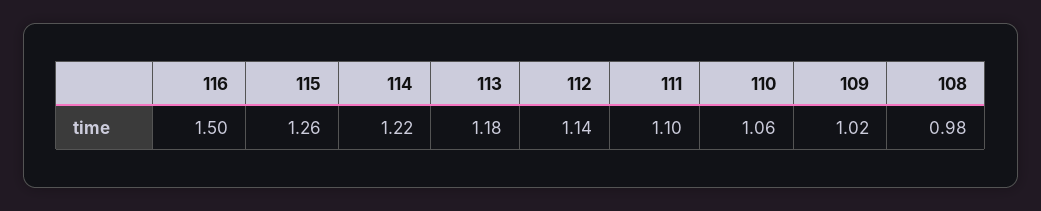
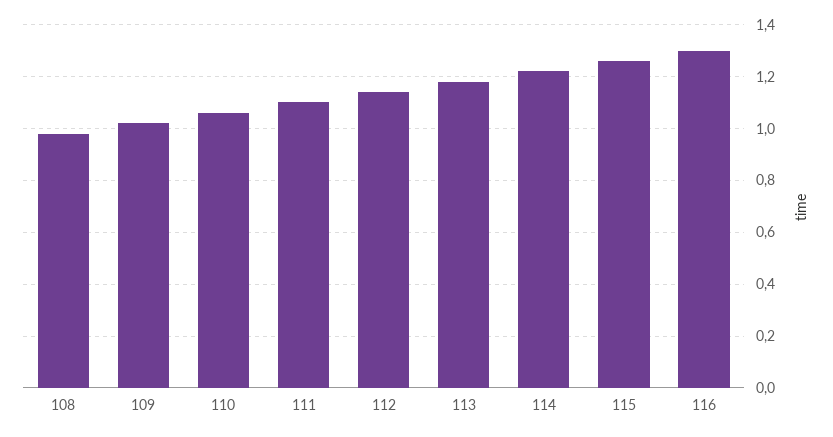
116: 1.5 -> 1.3

